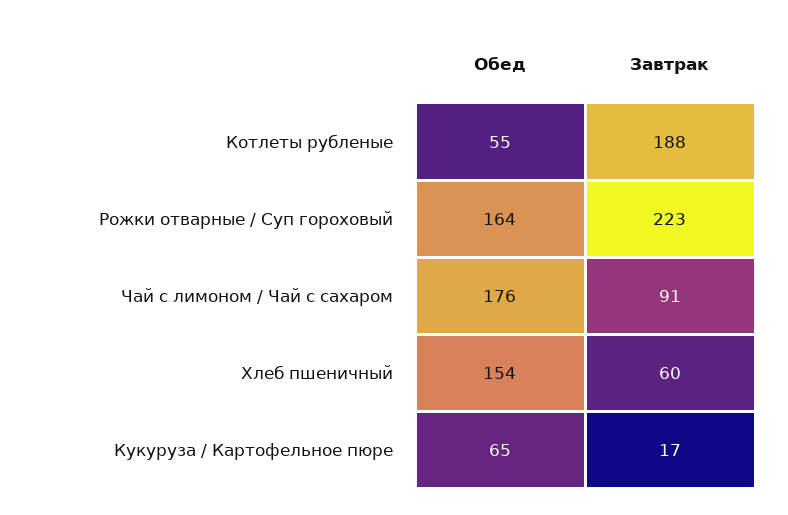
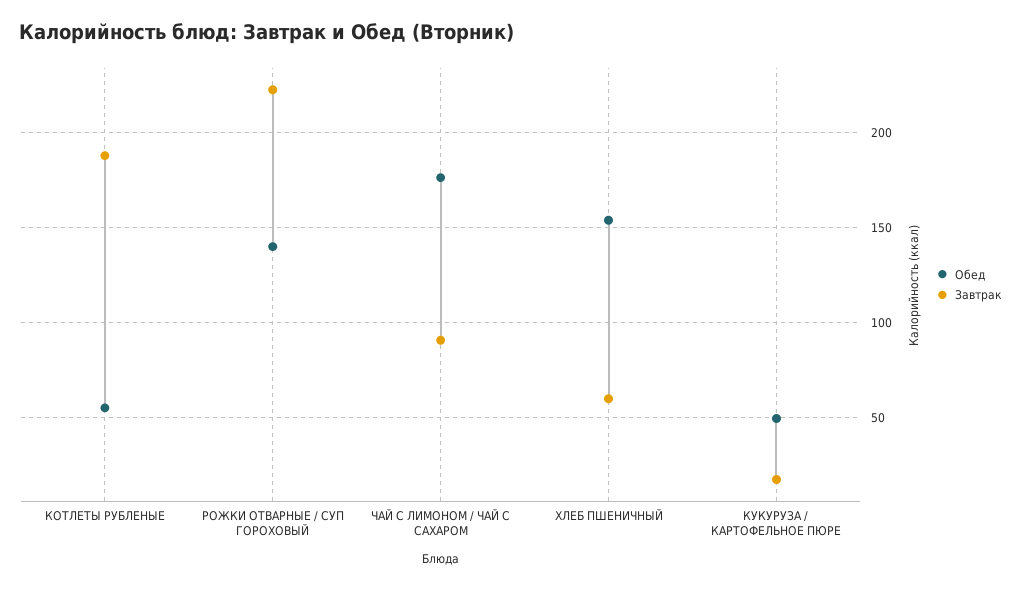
Обед, Рожки отварные / Суп гороховый: 164 -> 140
Обед, Кукуруза / Картофельное пюре: 65 -> 50

